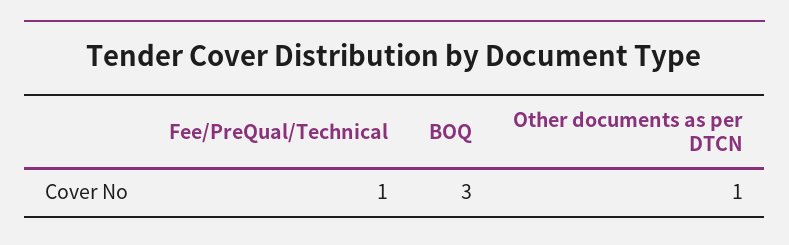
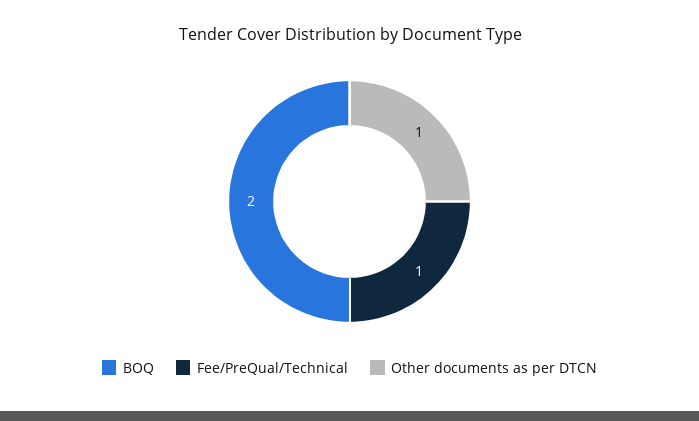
BOQ: 3 -> 2

